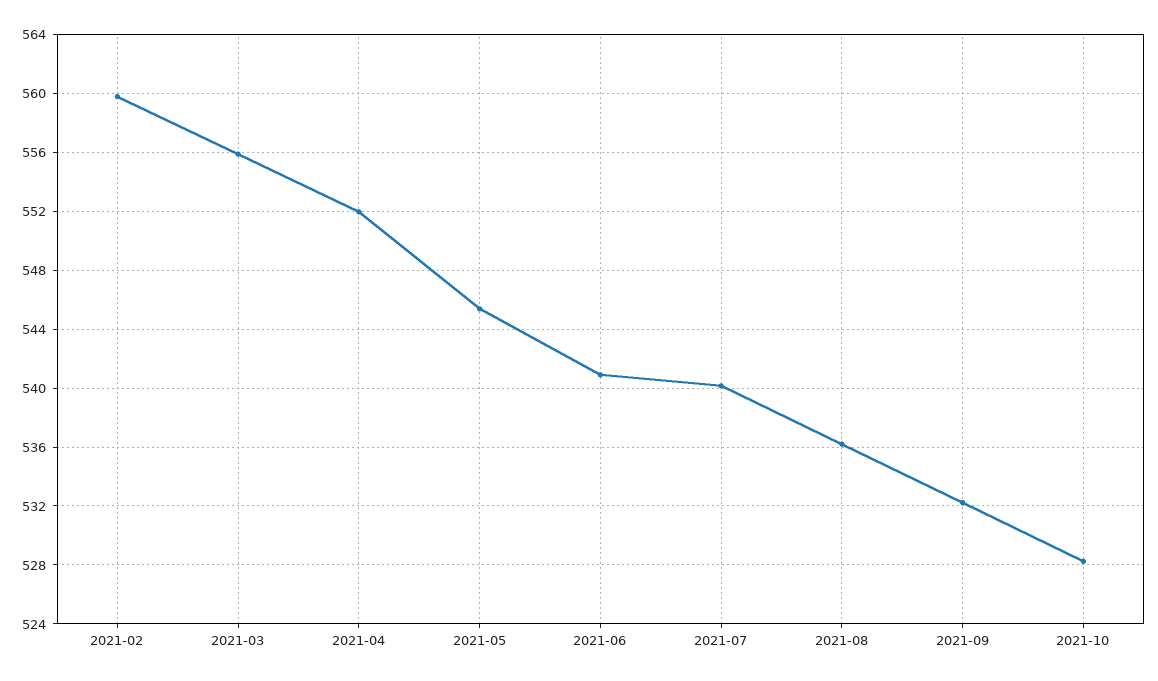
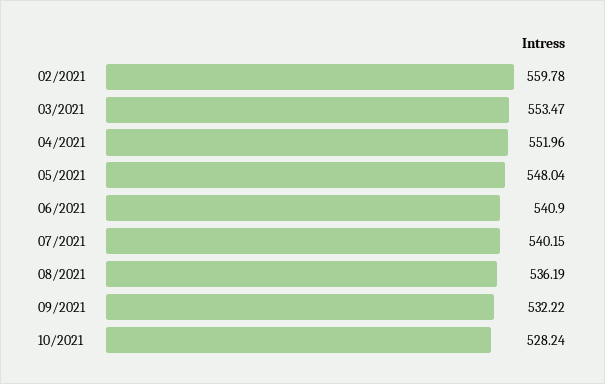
2021-03: 556 -> 553.47
2021-05: 545.5 -> 548.04

